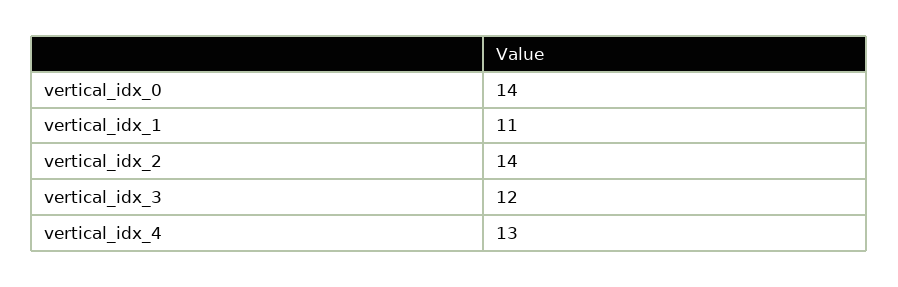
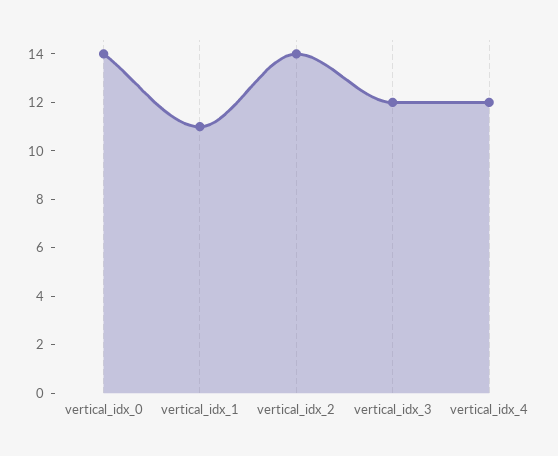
vertical_idx_4: 13 -> 12

